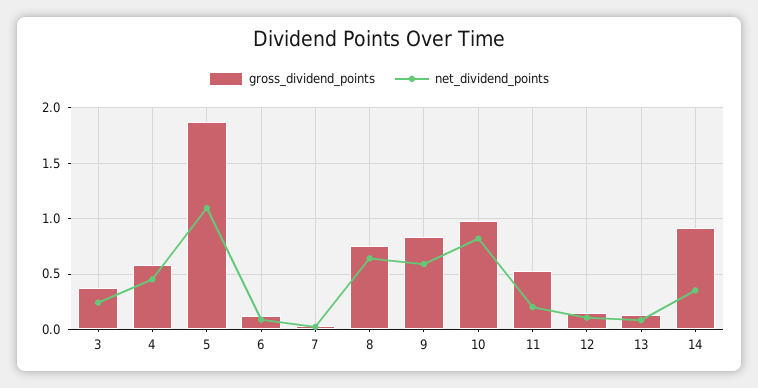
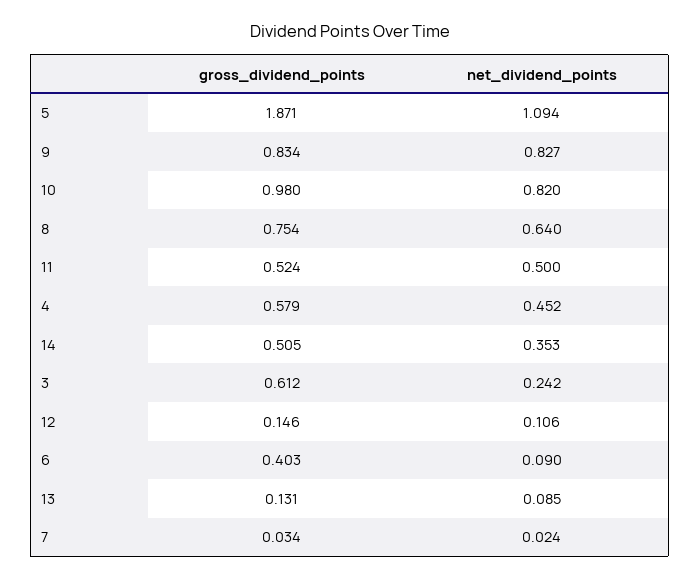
gross_dividend_points, 3: 0.4 -> 0.612
gross_dividend_points, 6: 0.1 -> 0.403
net_dividend_points, 9: 0.6 -> 0.827
net_dividend_points, 11: 0.2 -> 0.5
gross_dividend_points, 14: 0.9 -> 0.505

